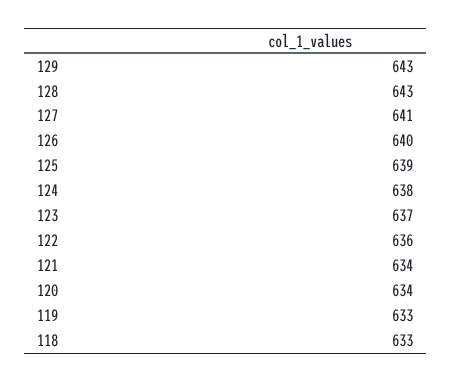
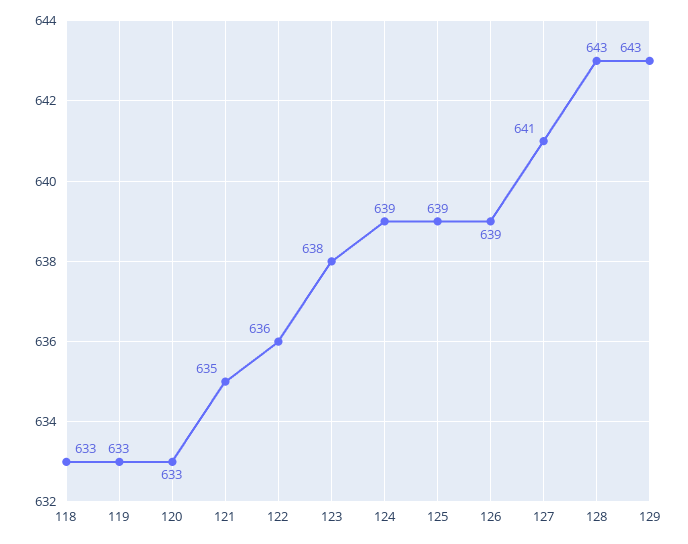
126: 640 -> 639
124: 638 -> 639
123: 637 -> 638
121: 634 -> 635
120: 634 -> 633

